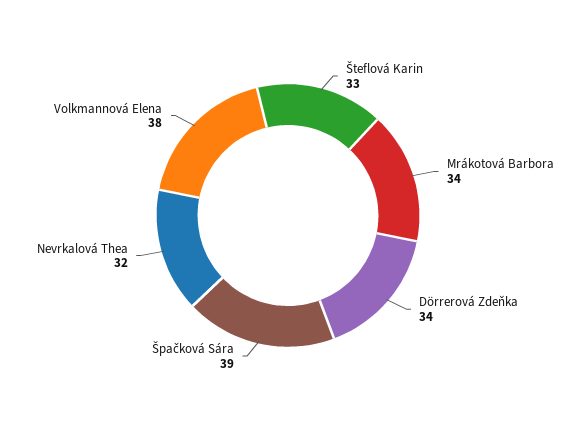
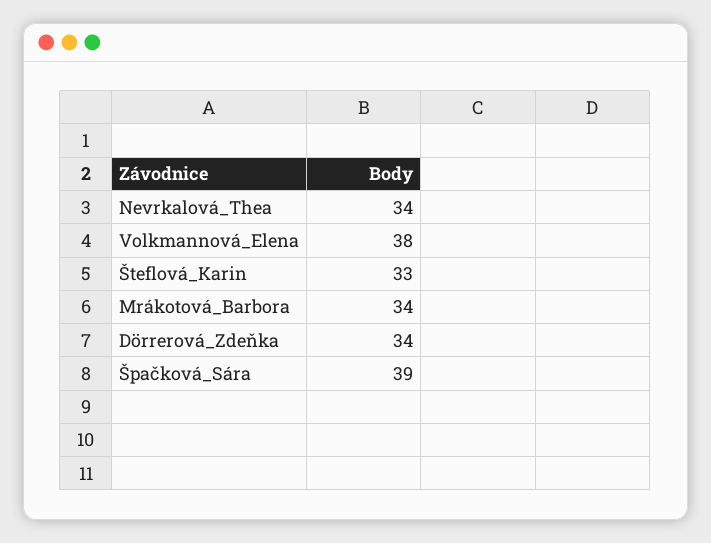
Nevrkalová Thea: 32 -> 34

